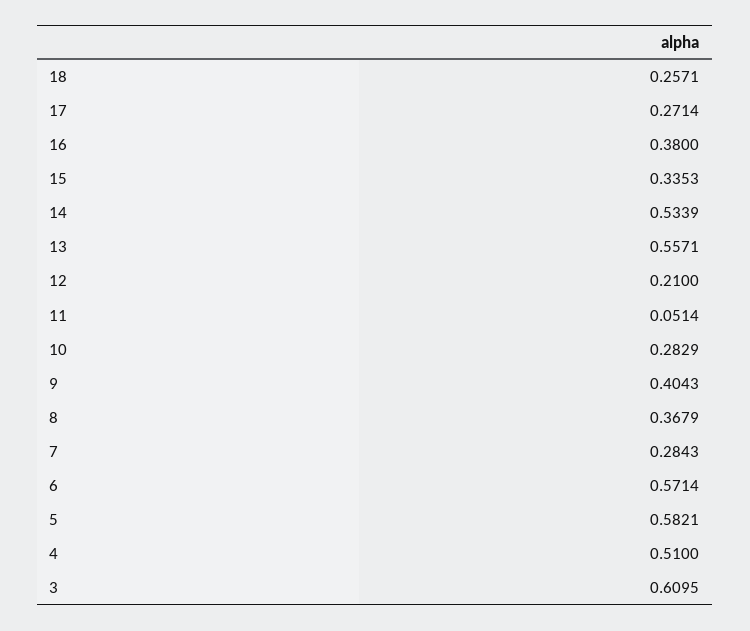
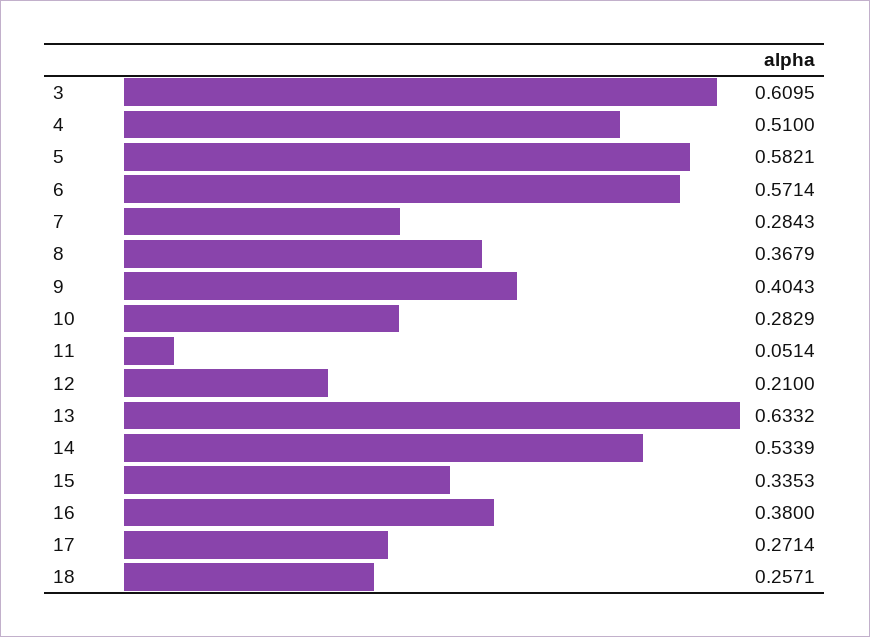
13: 0.5571 -> 0.6332

